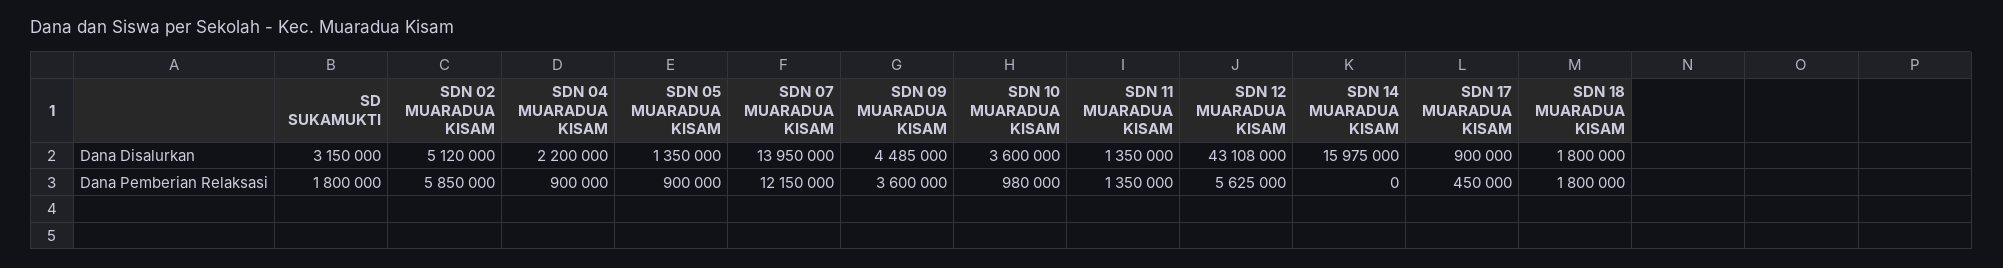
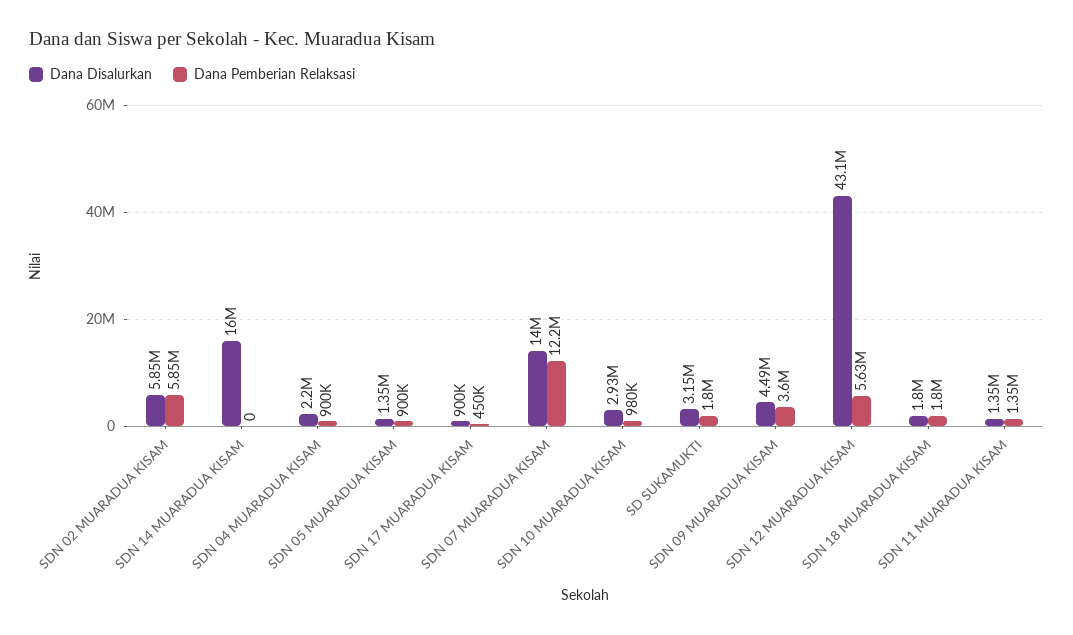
Dana Disalurkan, SDN 02 MUARADUA KISAM: 5120000 -> 5850000
Dana Disalurkan, SDN 10 MUARADUA KISAM: 3600000 -> 2930000

